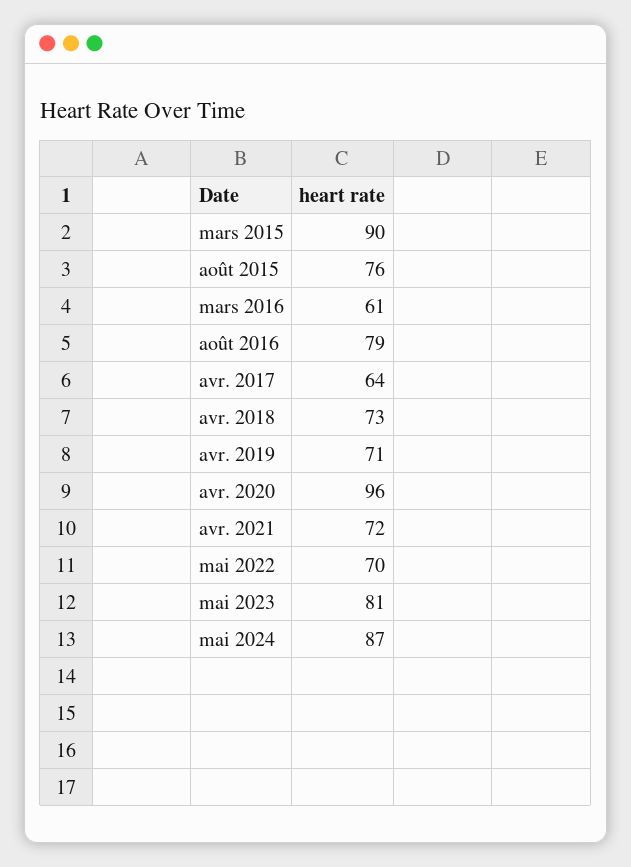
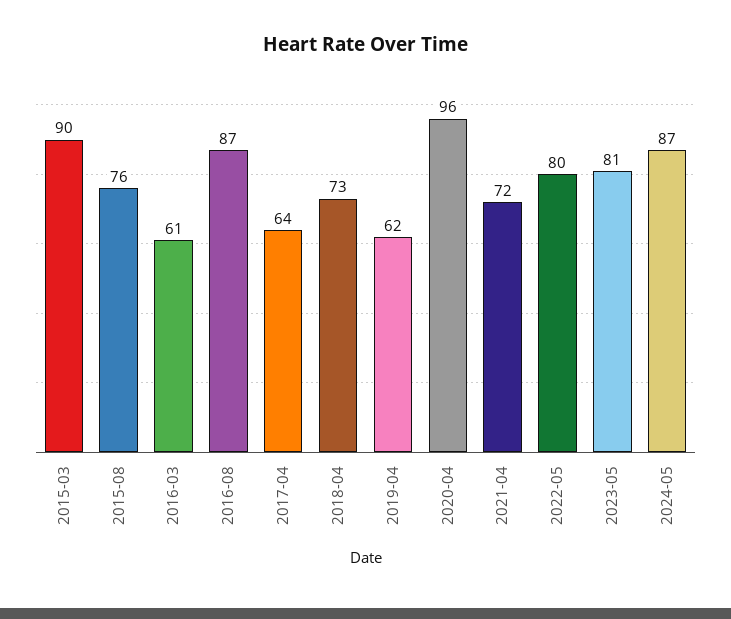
août 2016: 79 -> 87
avr. 2019: 71 -> 62
mai 2022: 70 -> 80

